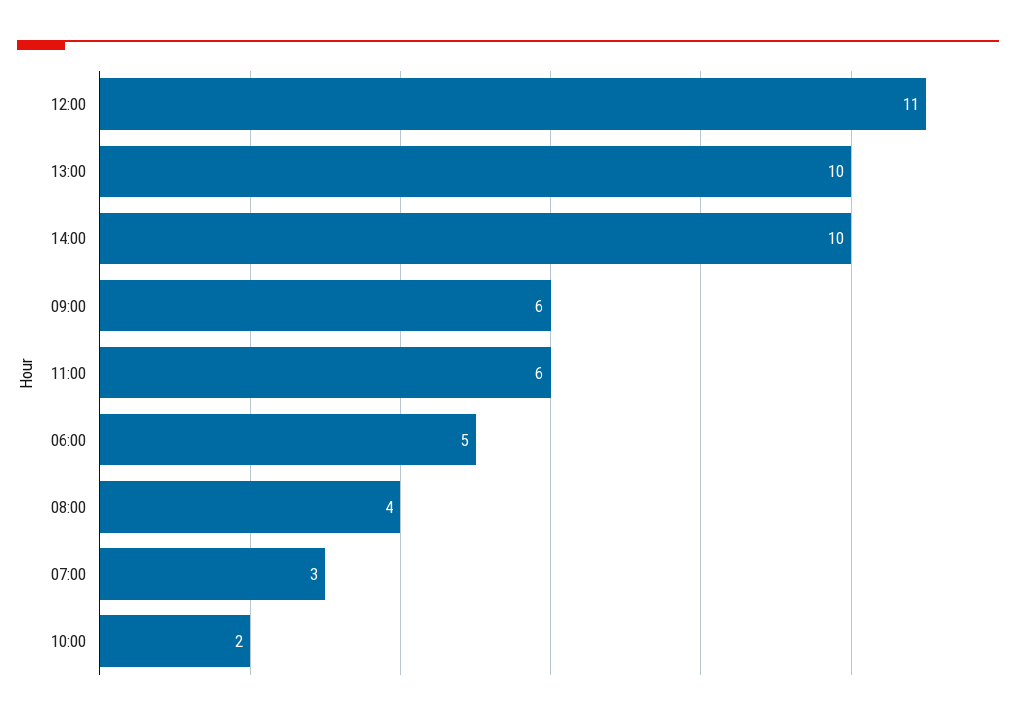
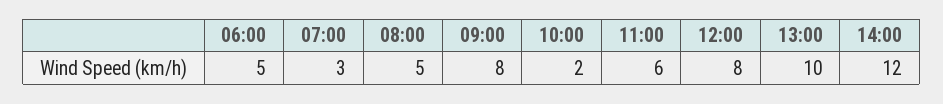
12:00: 11 -> 8
14:00: 10 -> 12
09:00: 6 -> 8
08:00: 4 -> 5

